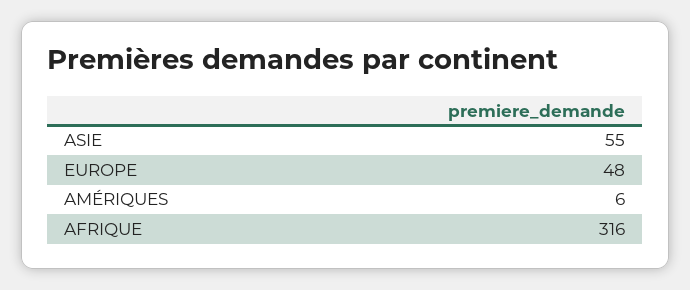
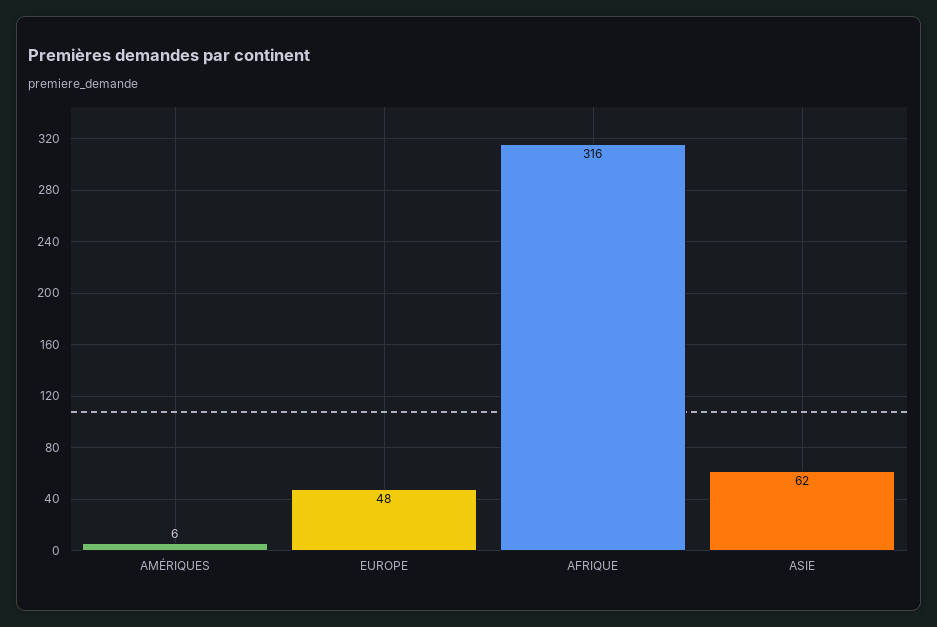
ASIE: 55 -> 62

